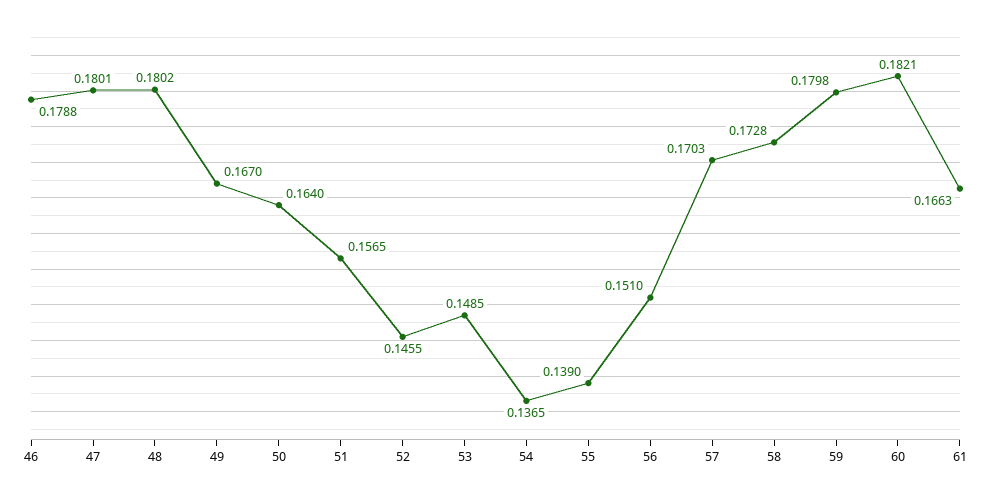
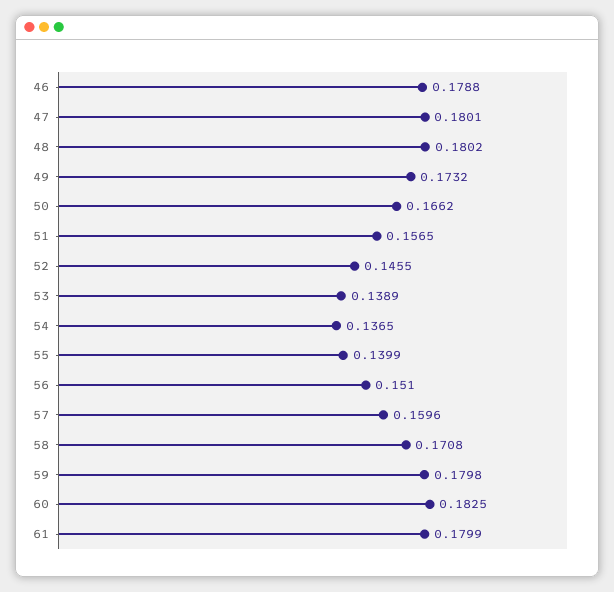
49: 0.167 -> 0.1732
50: 0.164 -> 0.1662
53: 0.1485 -> 0.1389
55: 0.139 -> 0.1399
57: 0.1703 -> 0.1596
58: 0.1728 -> 0.1708
60: 0.1821 -> 0.1825
61: 0.1663 -> 0.1799

